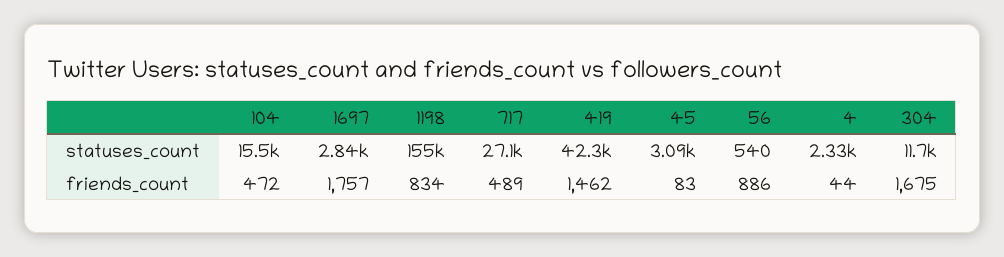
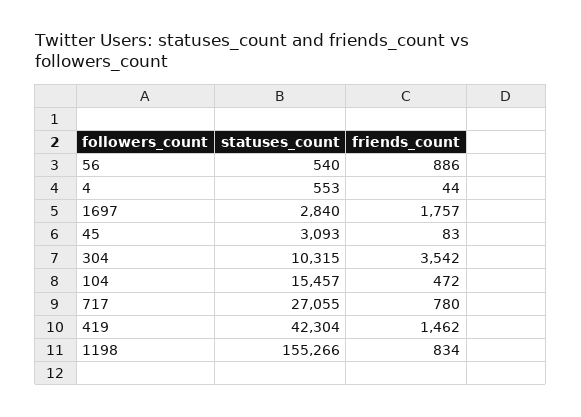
4, statuses_count: 2330 -> 553
304, statuses_count: 11700 -> 10315
717, friends_count: 489 -> 780
304, friends_count: 1675 -> 3542

